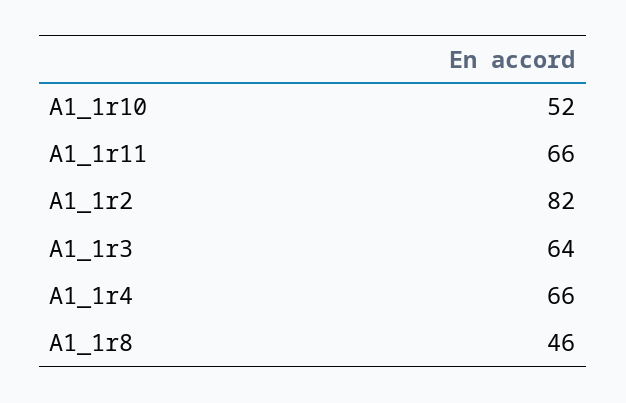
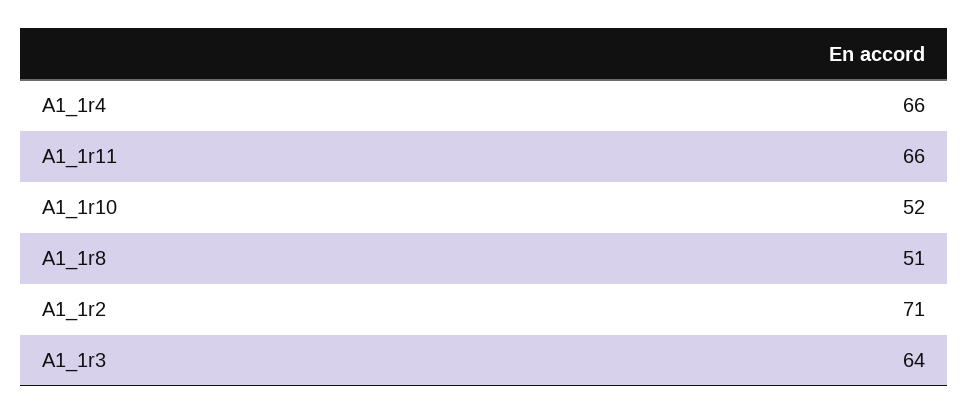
A1_1r2: 82 -> 71
A1_1r8: 46 -> 51

